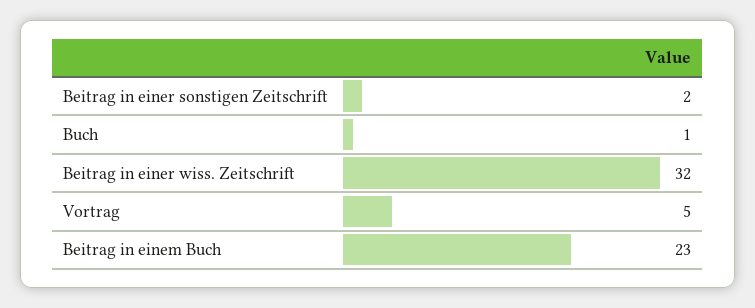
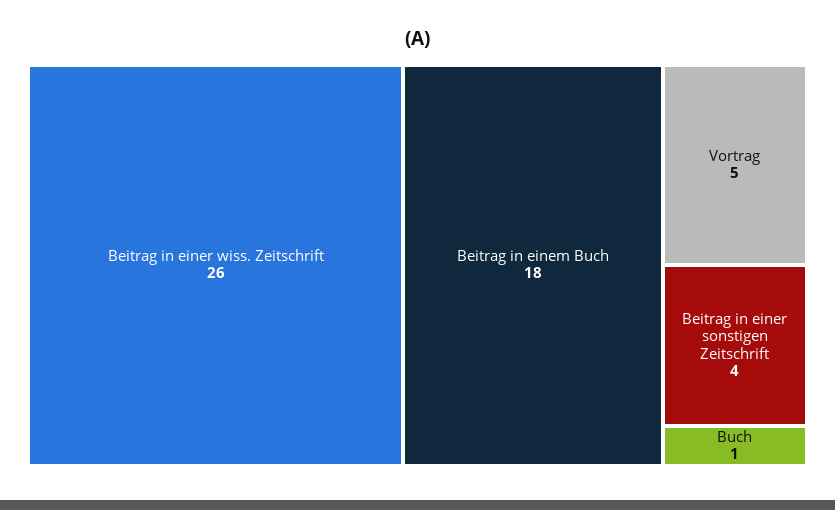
Beitrag in einer sonstigen Zeitschrift: 2 -> 4
Beitrag in einer wiss. Zeitschrift: 32 -> 26
Beitrag in einem Buch: 23 -> 18

